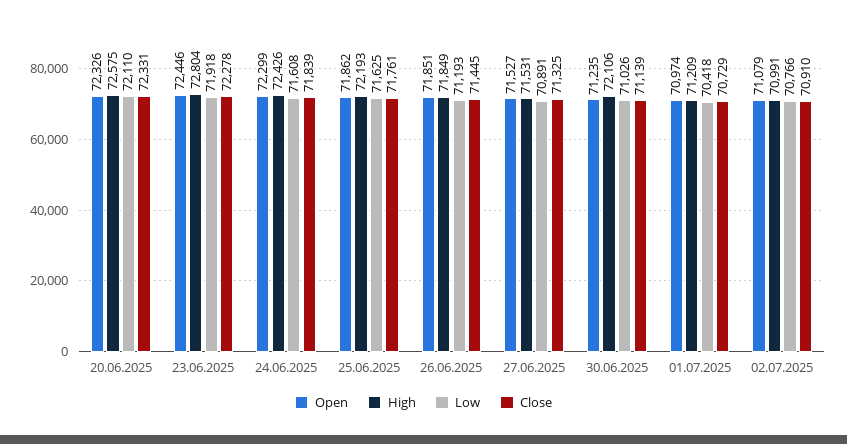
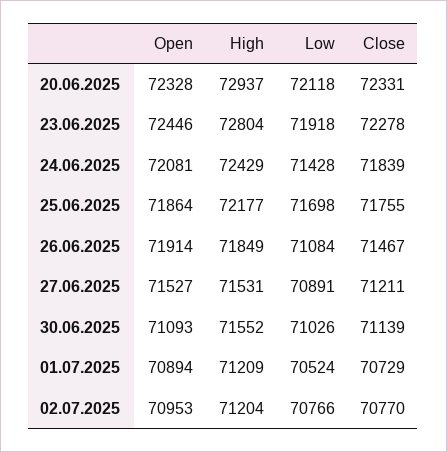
Open, 20.06.2025: 72326 -> 72328
High, 20.06.2025: 72575 -> 72937
Low, 20.06.2025: 72110 -> 72118
Open, 24.06.2025: 72299 -> 72081
High, 24.06.2025: 72426 -> 72429
Low, 24.06.2025: 71608 -> 71428
Open, 25.06.2025: 71862 -> 71864
High, 25.06.2025: 72193 -> 72177
Low, 25.06.2025: 71625 -> 71698
Close, 25.06.2025: 71761 -> 71755
Open, 26.06.2025: 71851 -> 71914
Low, 26.06.2025: 71193 -> 71084
Close, 26.06.2025: 71445 -> 71467
Close, 27.06.2025: 71325 -> 71211
Open, 30.06.2025: 71235 -> 71093
High, 30.06.2025: 72106 -> 71552
Open, 01.07.2025: 70974 -> 70894
Low, 01.07.2025: 70418 -> 70524
Open, 02.07.2025: 71079 -> 70953
High, 02.07.2025: 70991 -> 71204
Close, 02.07.2025: 70910 -> 70770

